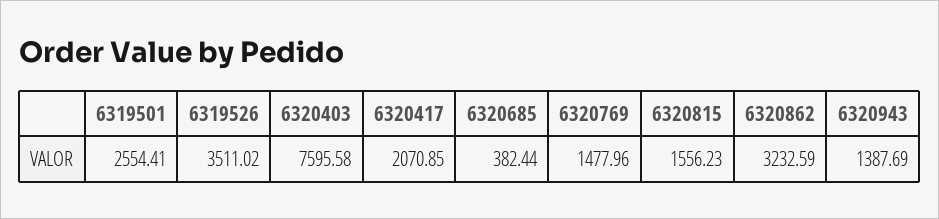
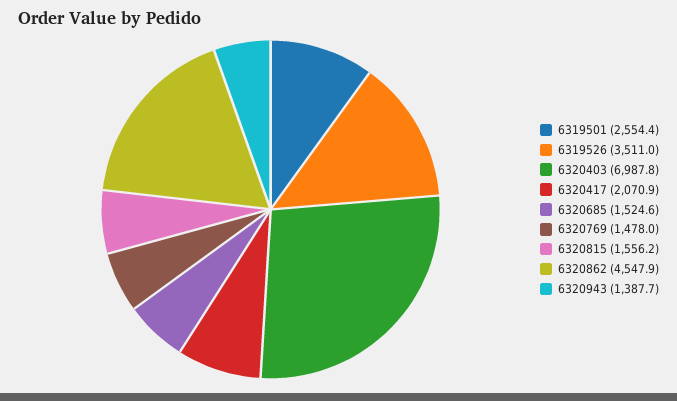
6320403: 7595.58 -> 6987.8
6320685: 382.44 -> 1524.6
6320862: 3232.59 -> 4547.9

